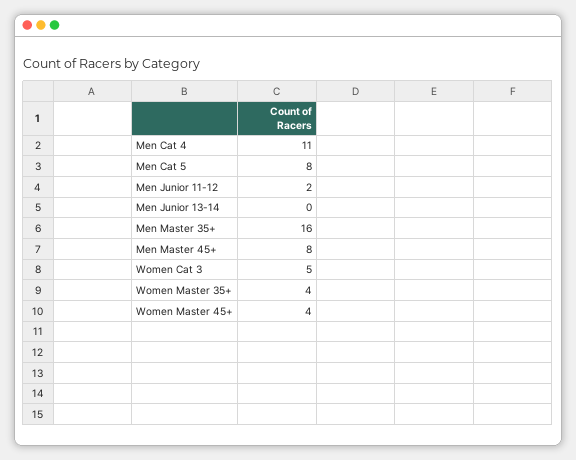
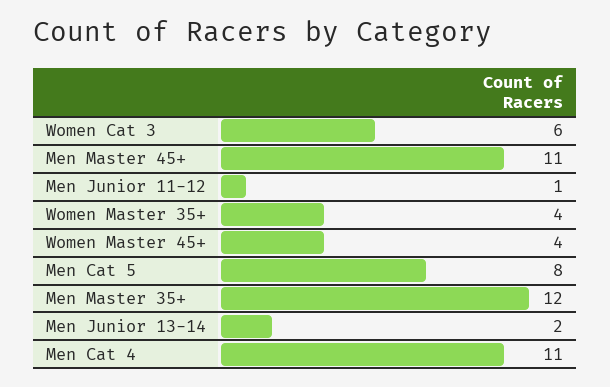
Men Junior 11-12: 2 -> 1
Men Junior 13-14: 0 -> 2
Men Master 35+: 16 -> 12
Men Master 45+: 8 -> 11
Women Cat 3: 5 -> 6

